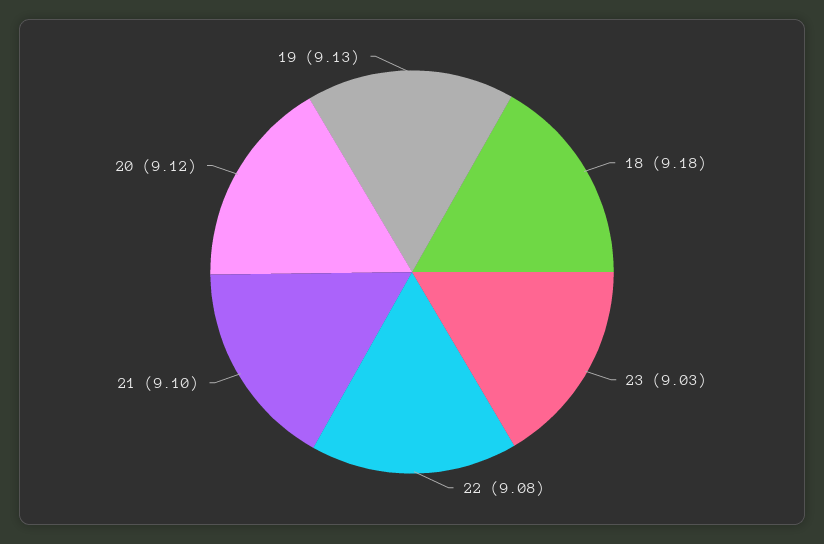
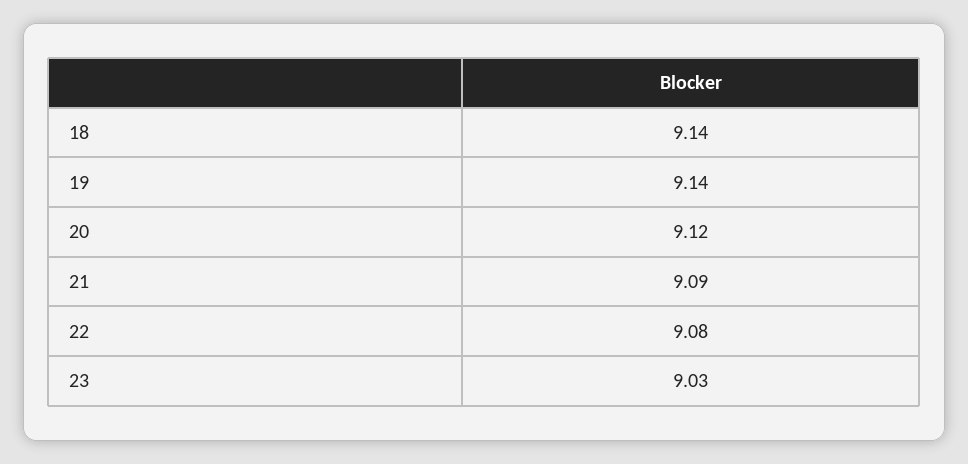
18: 9.18 -> 9.14
21: 9.1 -> 9.09
19: 9.13 -> 9.14

